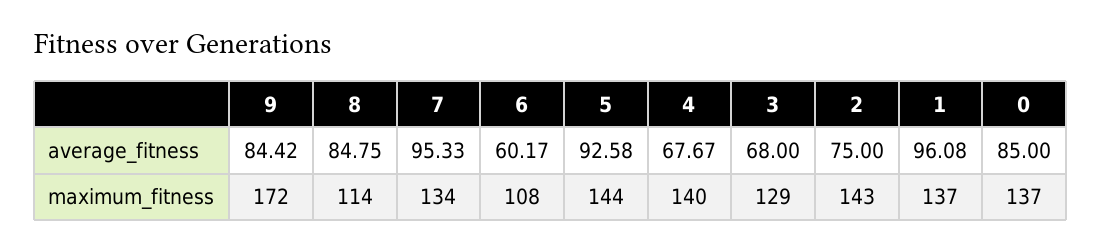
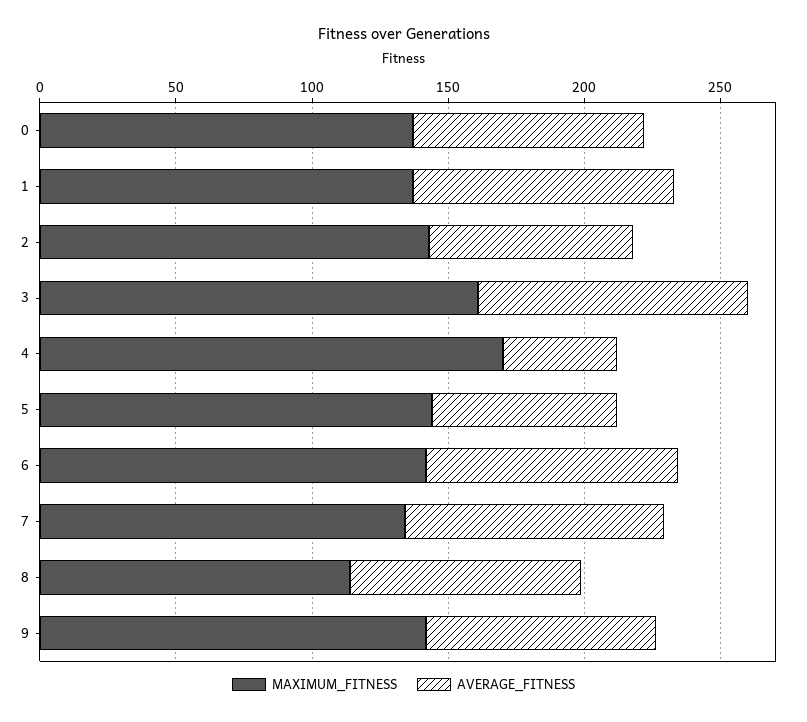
average_fitness, 6: 60.17 -> 90
average_fitness, 5: 92.58 -> 70
average_fitness, 4: 67.67 -> 40
average_fitness, 3: 68 -> 100
maximum_fitness, 9: 172 -> 140
maximum_fitness, 6: 108 -> 140
maximum_fitness, 4: 140 -> 170
maximum_fitness, 3: 129 -> 160

